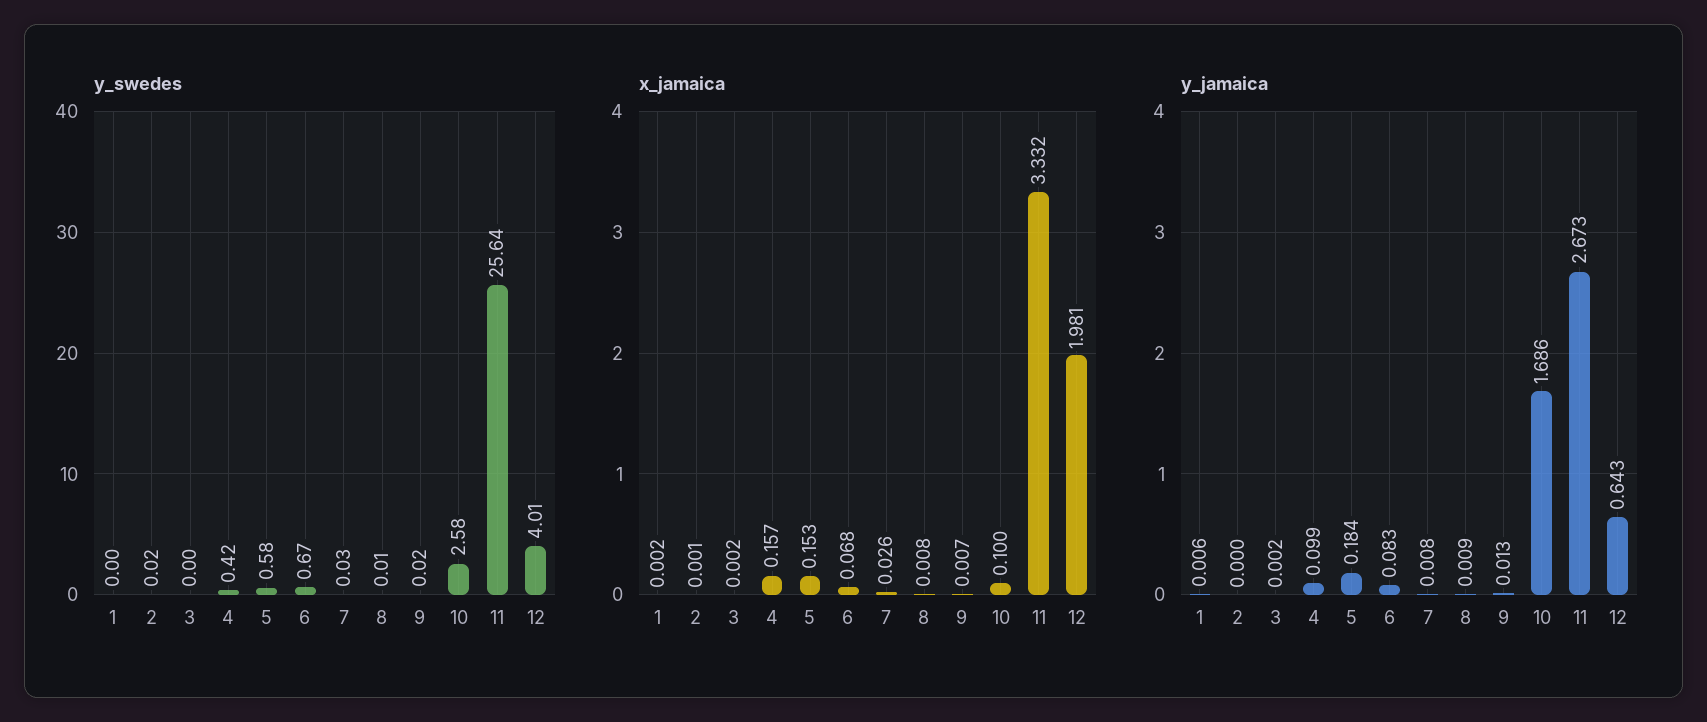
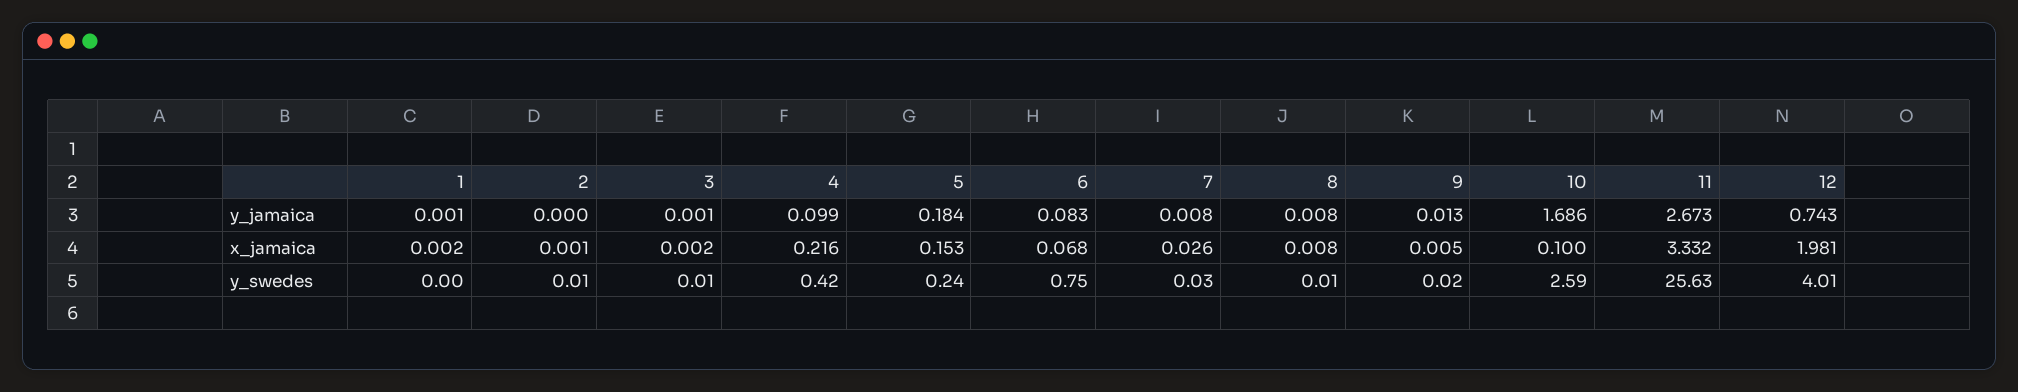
y_swedes, 2: 0.02 -> 0.01
y_swedes, 3: 0 -> 0.01
y_swedes, 5: 0.58 -> 0.24
y_swedes, 6: 0.67 -> 0.75
y_swedes, 10: 2.58 -> 2.59
y_swedes, 11: 25.64 -> 25.63
x_jamaica, 4: 0.157 -> 0.216
x_jamaica, 9: 0.007 -> 0.005
y_jamaica, 1: 0.006 -> 0.001
y_jamaica, 3: 0.002 -> 0.001
y_jamaica, 8: 0.009 -> 0.008
y_jamaica, 12: 0.643 -> 0.743

